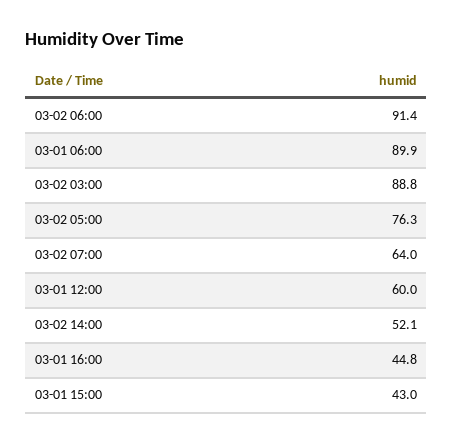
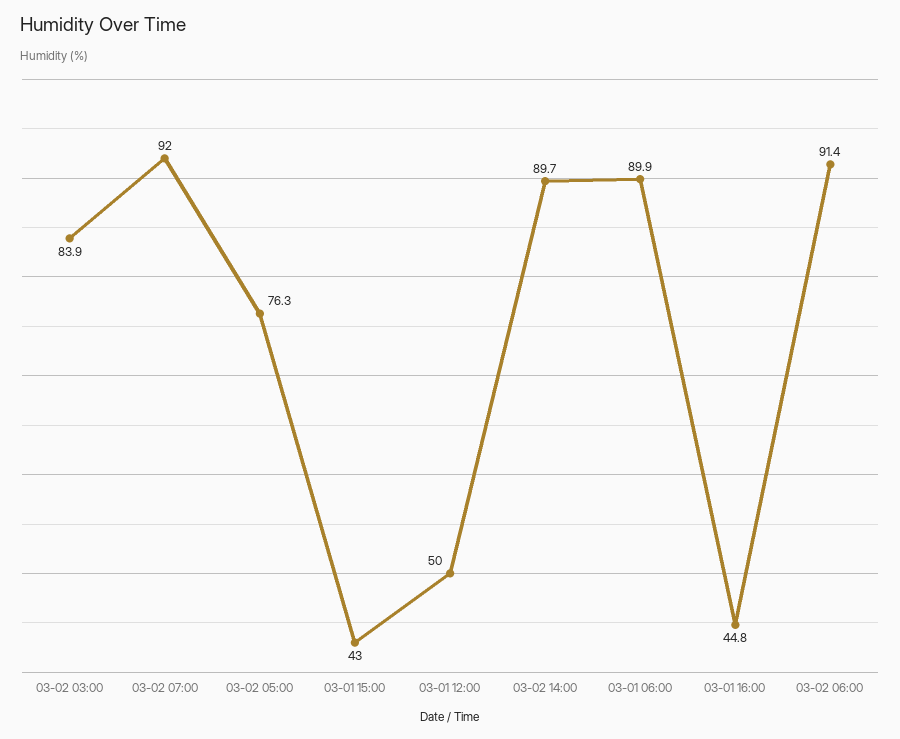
03-02 03:00: 88.8 -> 83.9
03-02 07:00: 64 -> 92
03-01 12:00: 60 -> 50
03-02 14:00: 52.1 -> 89.7

